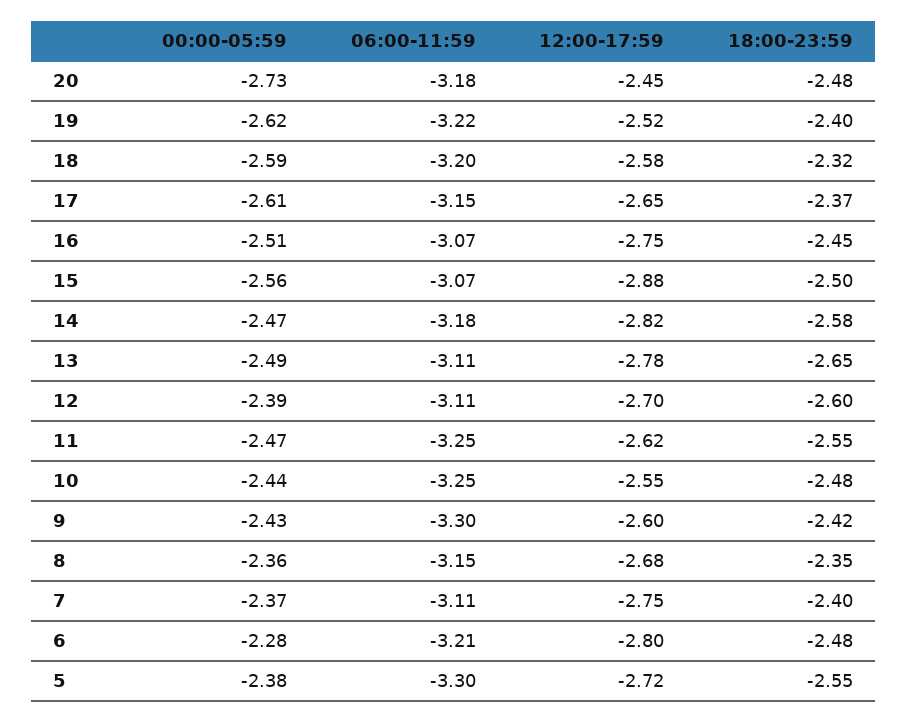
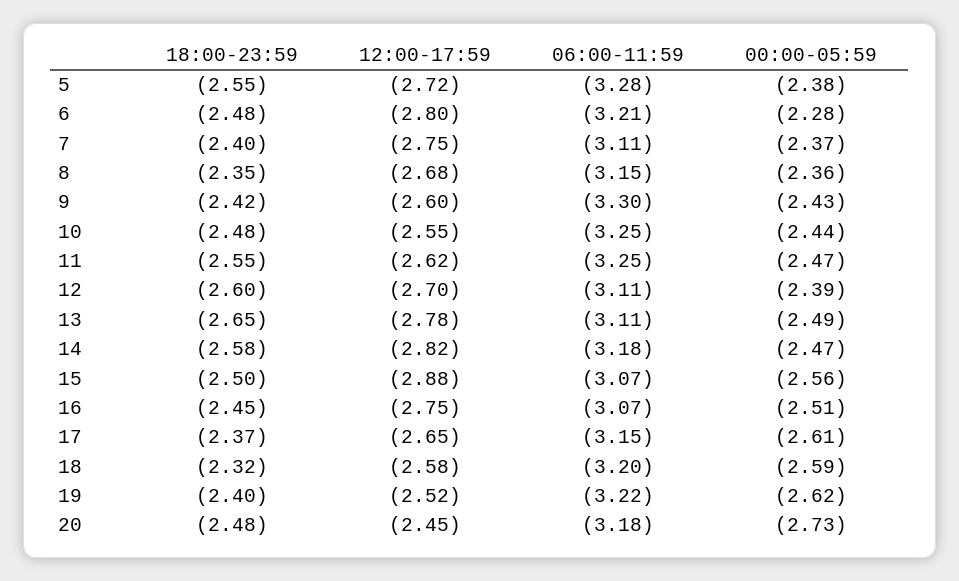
06:00-11:59, 5: -3.3 -> -3.28

